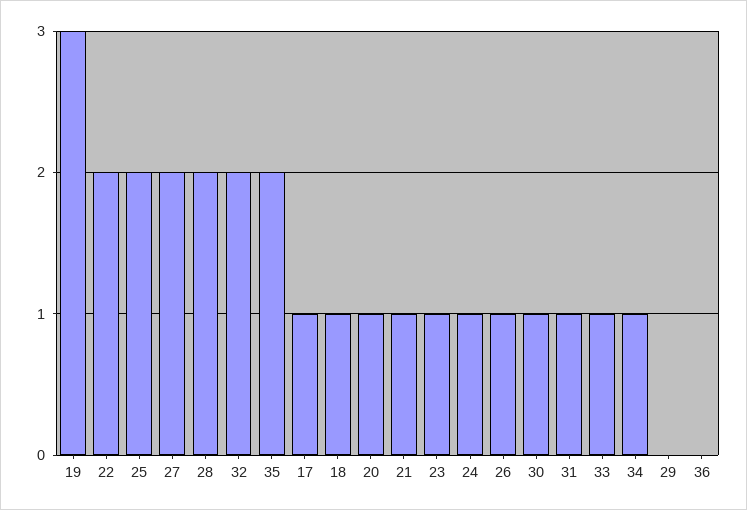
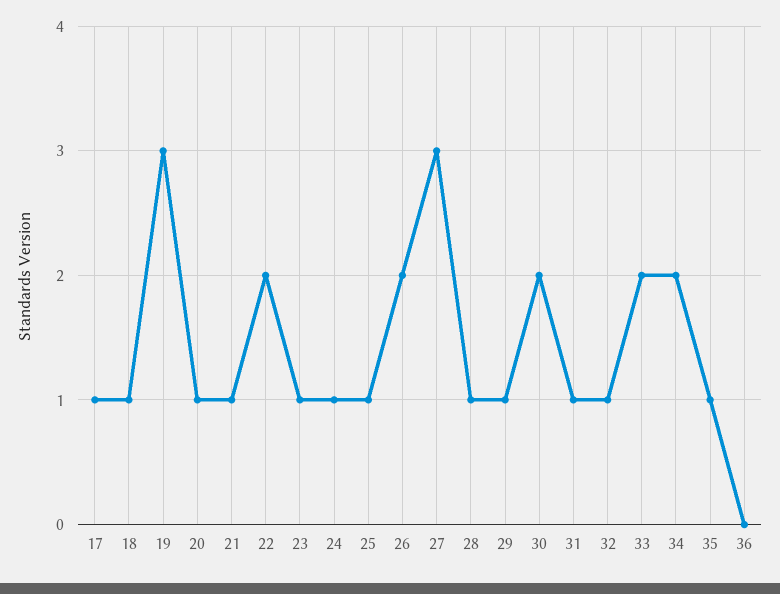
25: 2 -> 1
27: 2 -> 3
28: 2 -> 1
32: 2 -> 1
35: 2 -> 1
26: 1 -> 2
30: 1 -> 2
33: 1 -> 2
34: 1 -> 2
29: 0 -> 1

